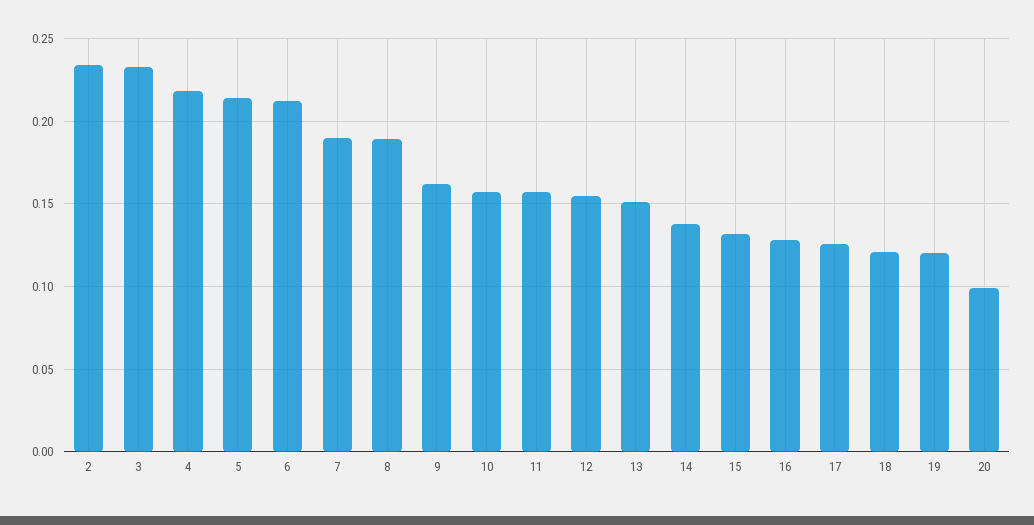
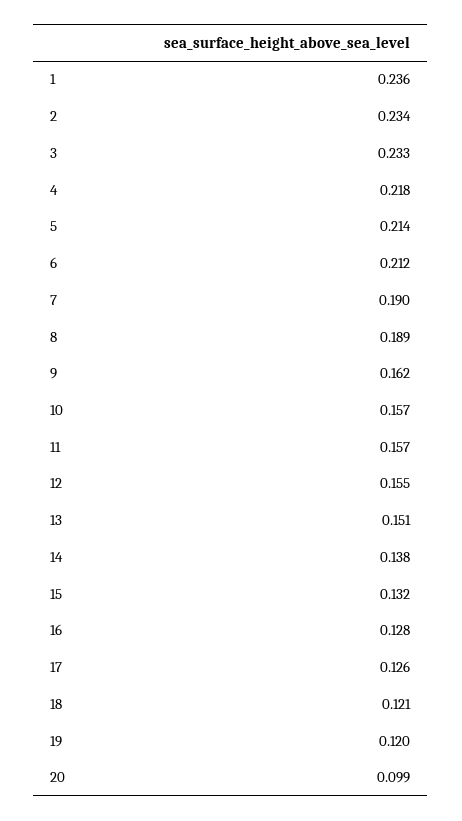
1: none -> 0.236

